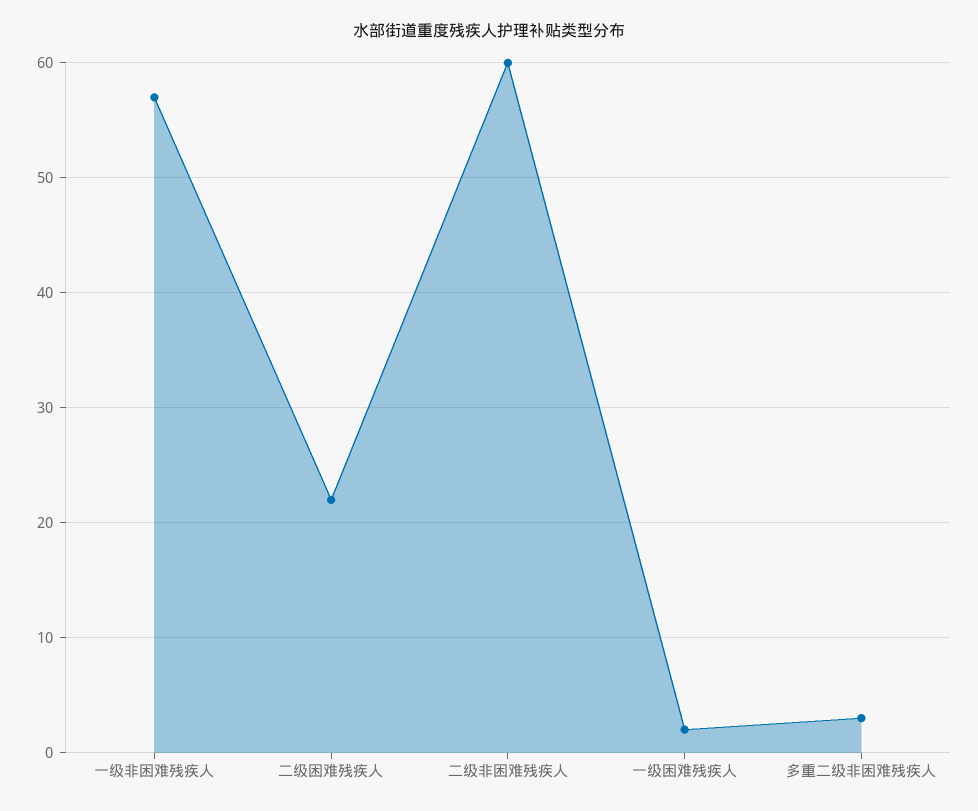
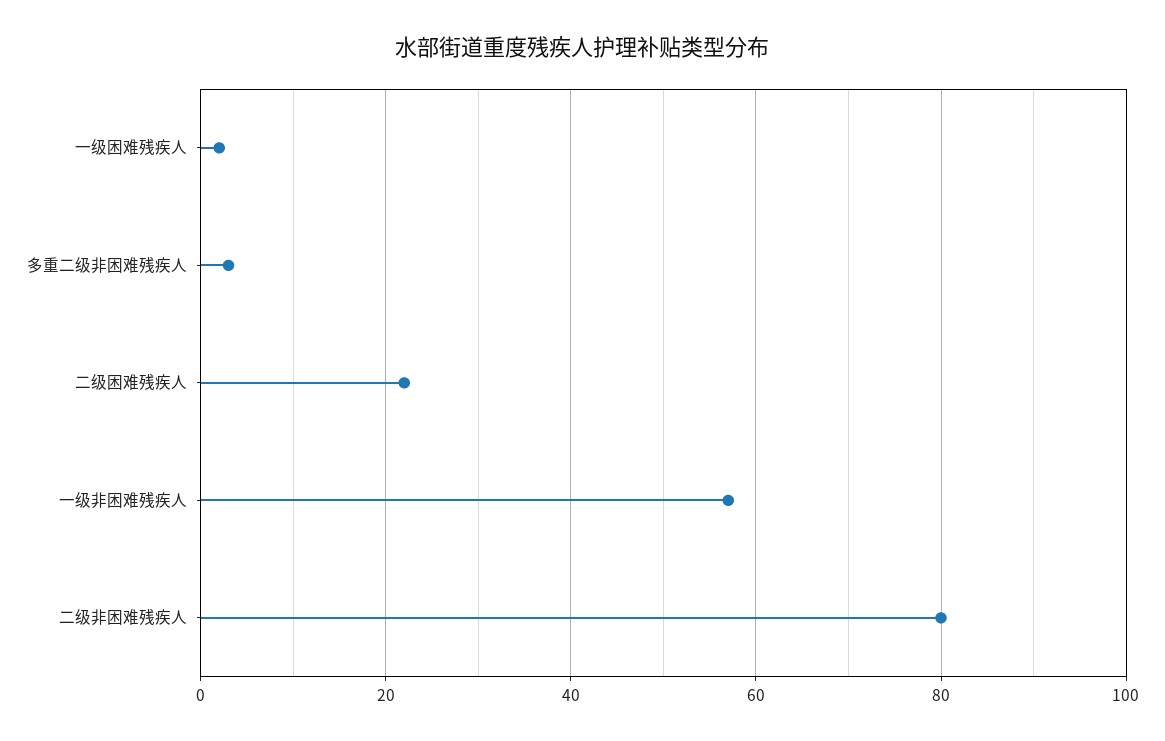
二级非困难残疾人: 60 -> 80

